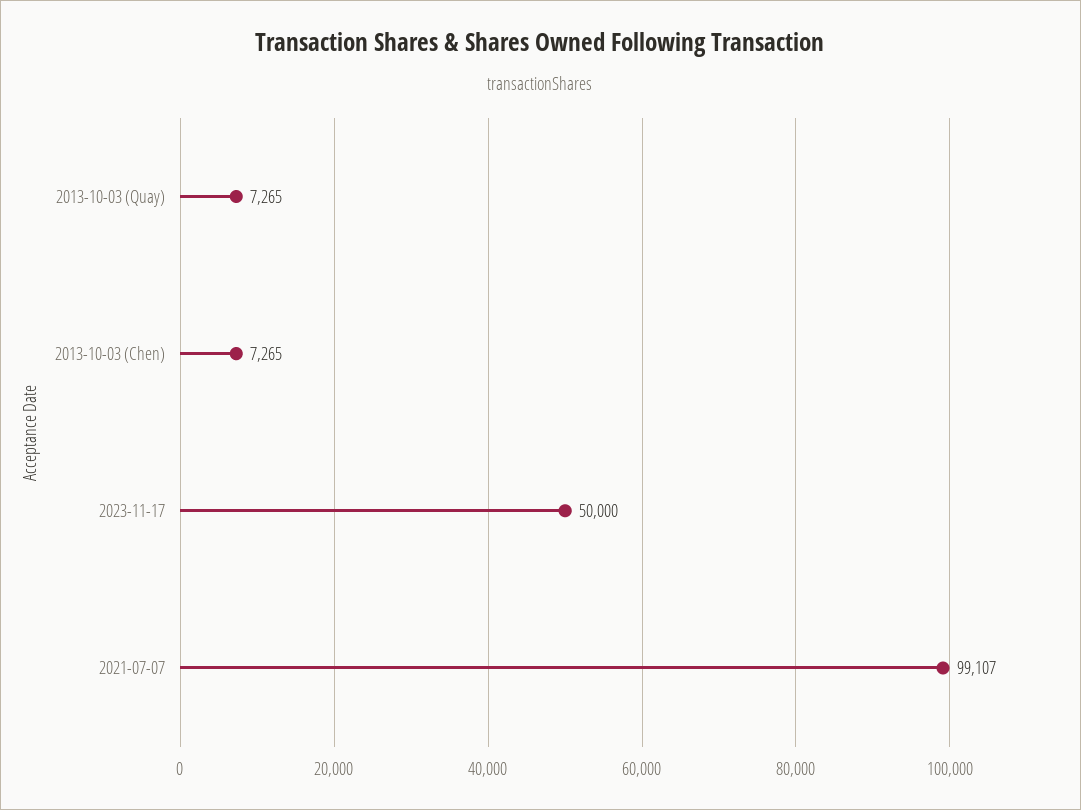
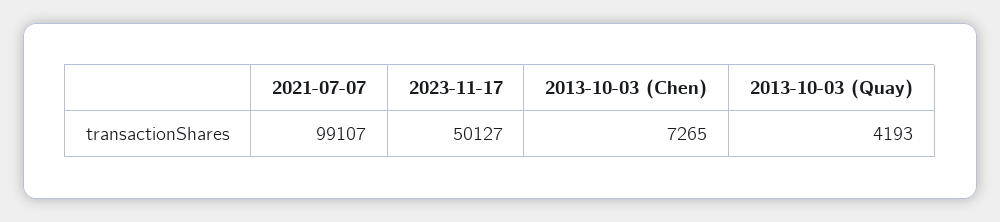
2013-10-03 (Quay): 7265 -> 4193
2023-11-17: 50000 -> 50127

